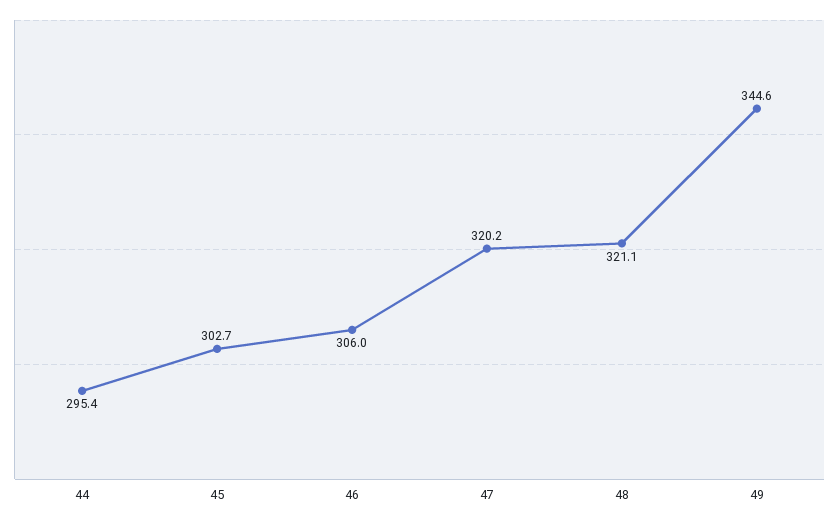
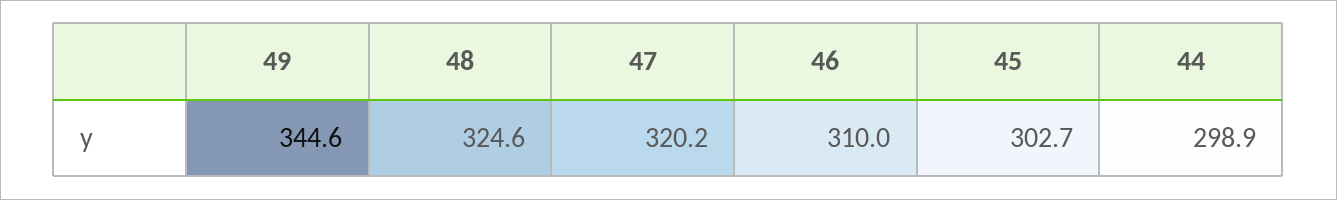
44: 295.4 -> 298.9
46: 306 -> 310
48: 321.1 -> 324.6

